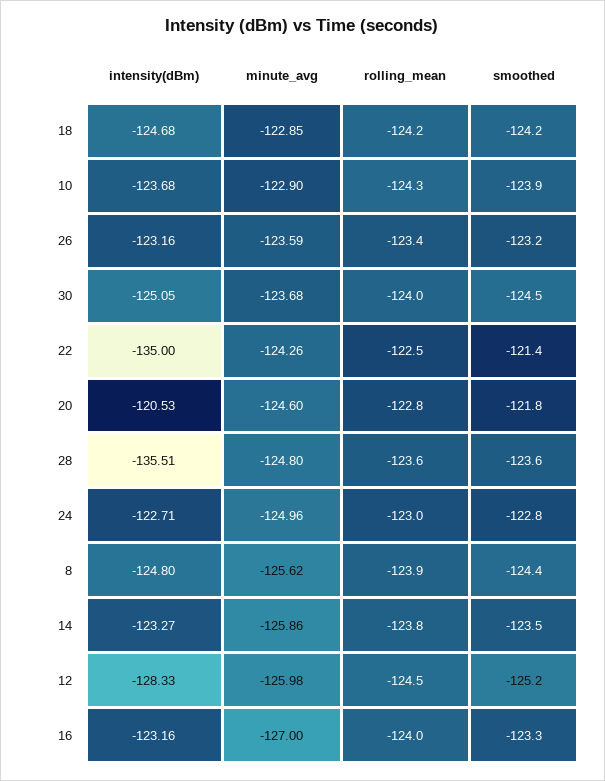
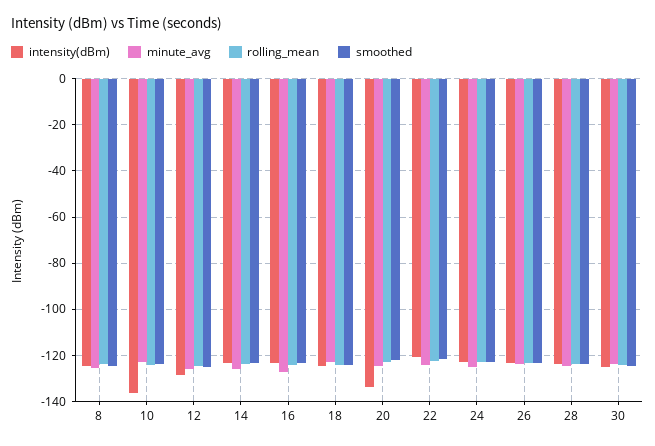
intensity(dBm), 10: -123.68 -> -135
intensity(dBm), 22: -135 -> -120
intensity(dBm), 20: -120.53 -> -135
intensity(dBm), 28: -135.51 -> -125

